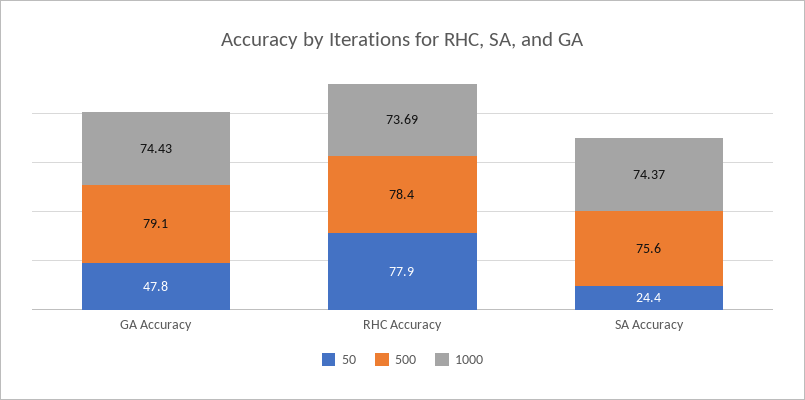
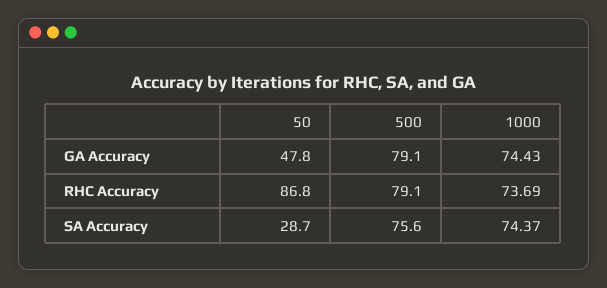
50, RHC Accuracy: 77.9 -> 86.8
500, RHC Accuracy: 78.4 -> 79.1
50, SA Accuracy: 24.4 -> 28.7

